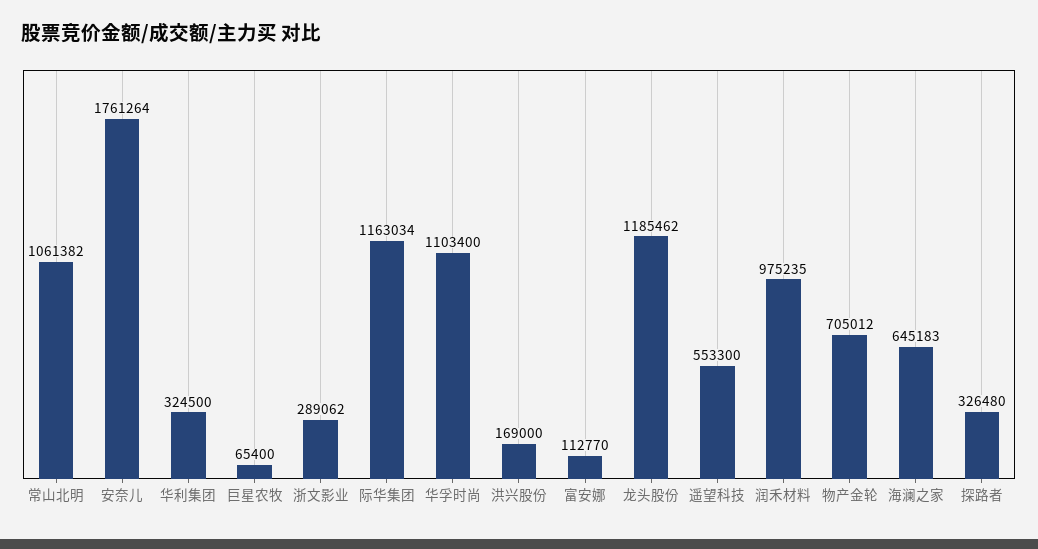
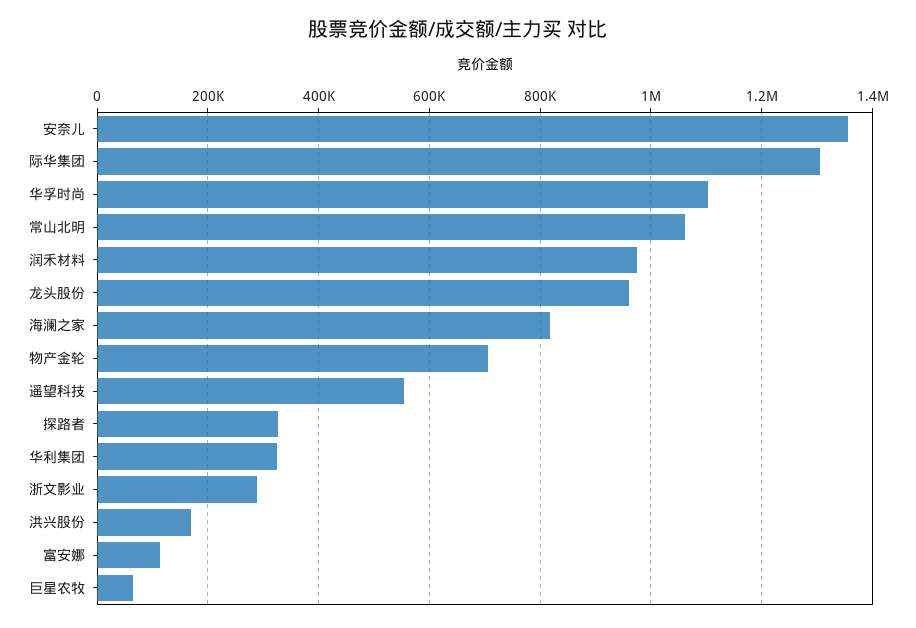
安奈儿: 1761264 -> 1360000
际华集团: 1163034 -> 1300000
龙头股份: 1185462 -> 960000
海澜之家: 645183 -> 820000

